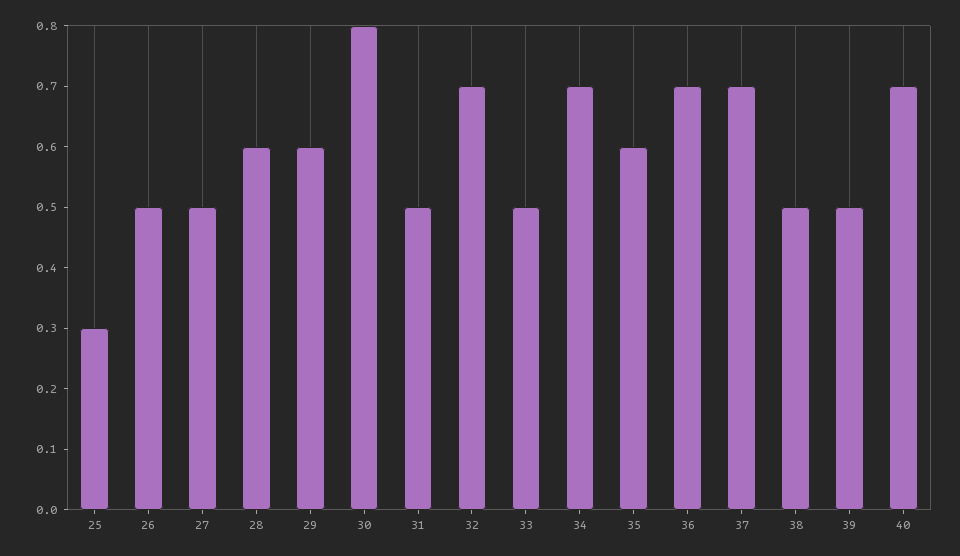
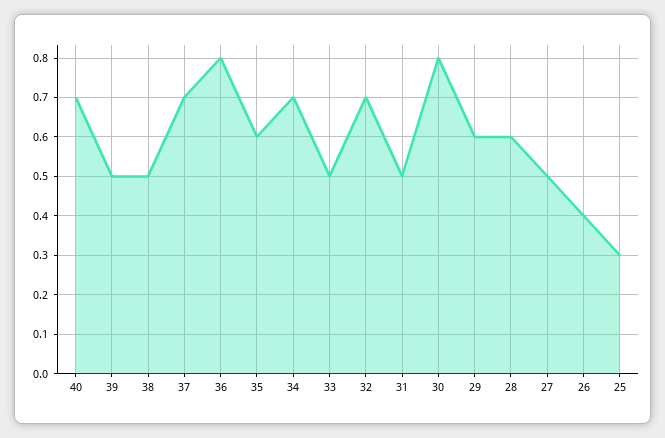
26: 0.5 -> 0.4
36: 0.7 -> 0.8

